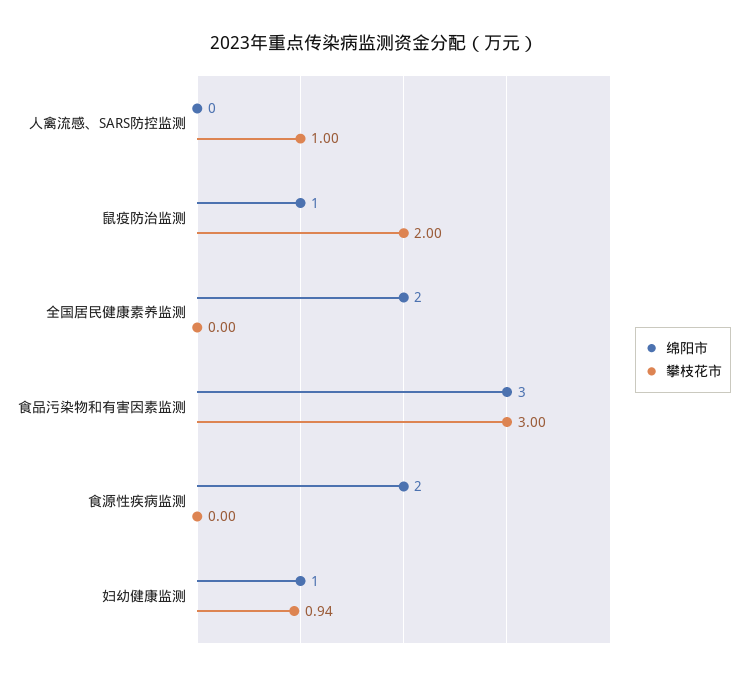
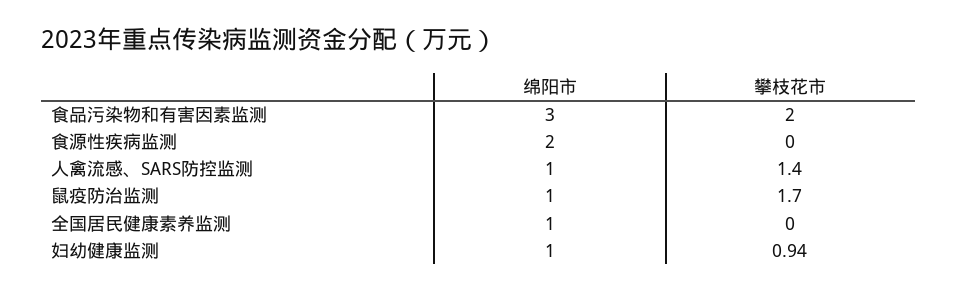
绵阳市, 人禽流感、SARS防控监测: 0 -> 1
攀枝花市, 人禽流感、SARS防控监测: 1 -> 1.4
攀枝花市, 鼠疫防治监测: 2 -> 1.7
绵阳市, 全国居民健康素养监测: 2 -> 1
攀枝花市, 食品污染物和有害因素监测: 3 -> 2

